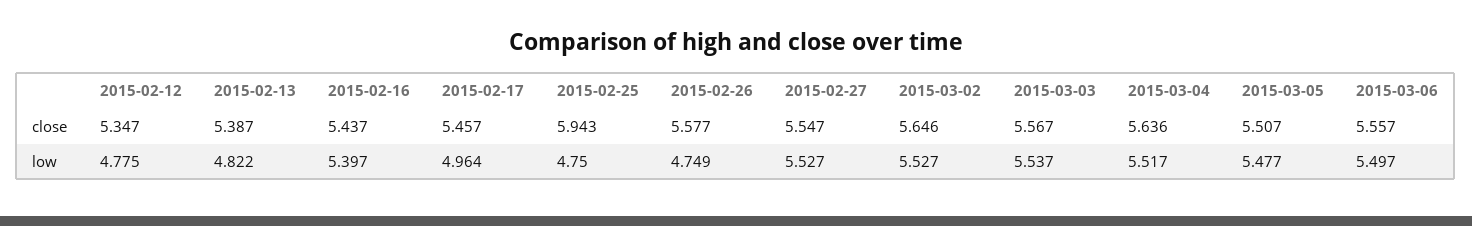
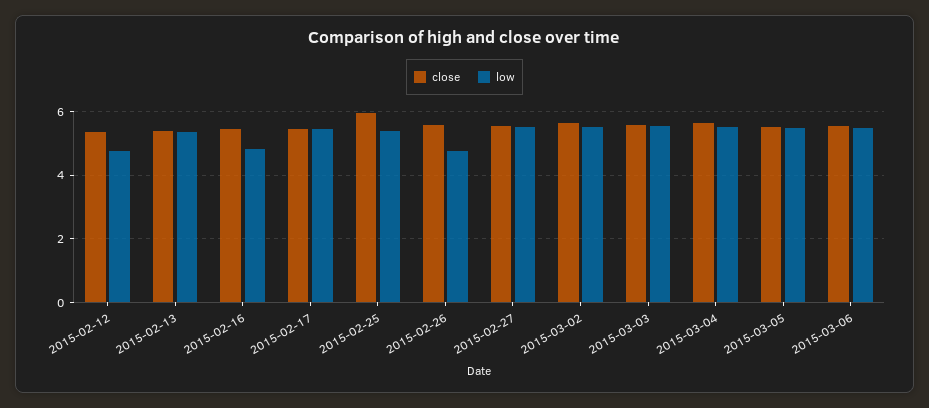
low, 2015-02-13: 4.822 -> 5.4
low, 2015-02-16: 5.397 -> 4.8
low, 2015-02-17: 4.964 -> 5.4
low, 2015-02-25: 4.75 -> 5.4

